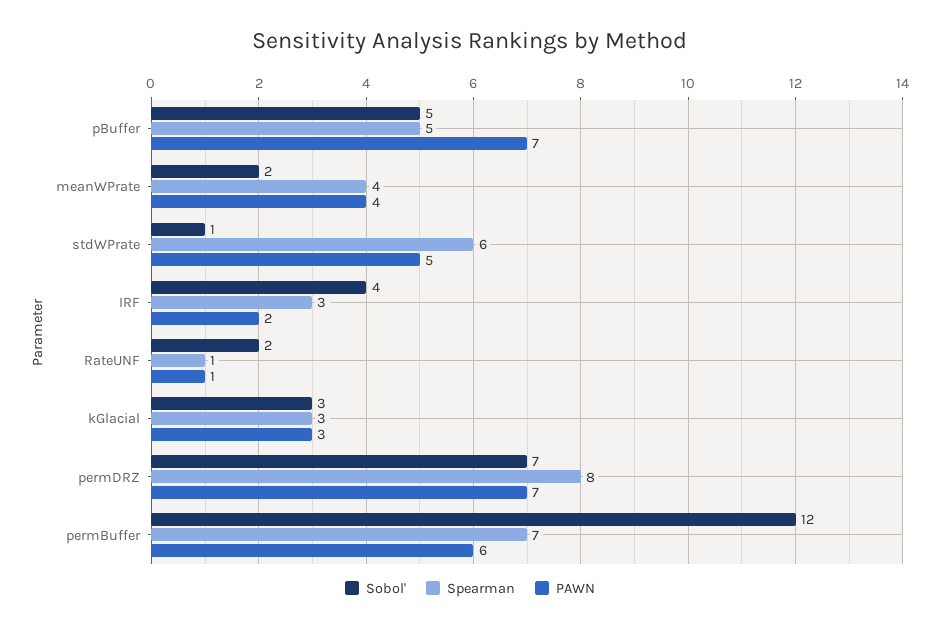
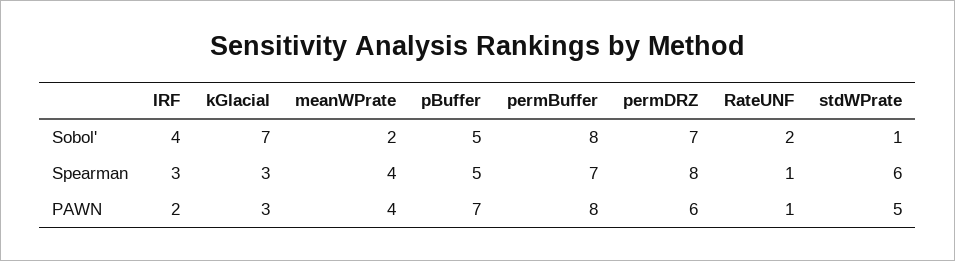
Sobol', kGlacial: 3 -> 7
PAWN, permDRZ: 7 -> 6
Sobol', permBuffer: 12 -> 8
PAWN, permBuffer: 6 -> 8

